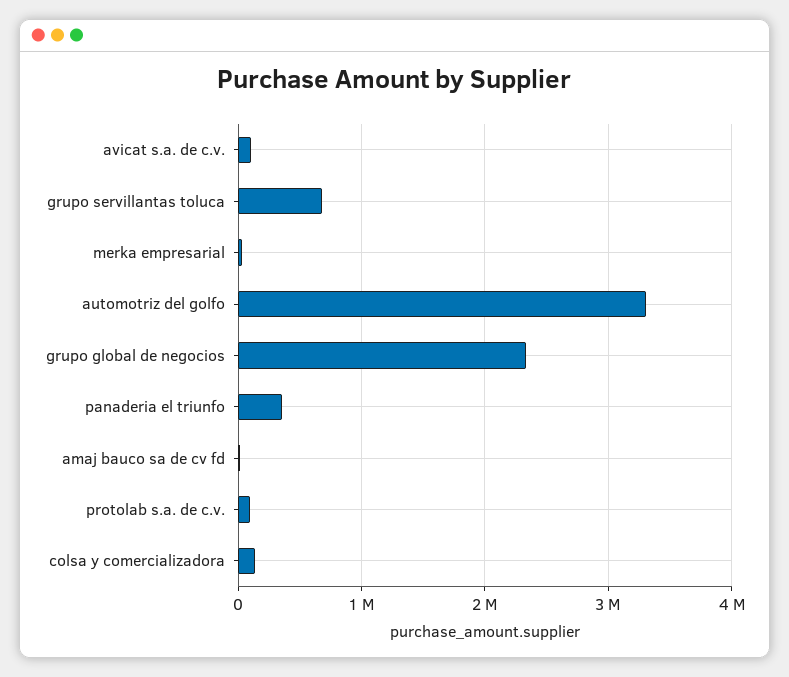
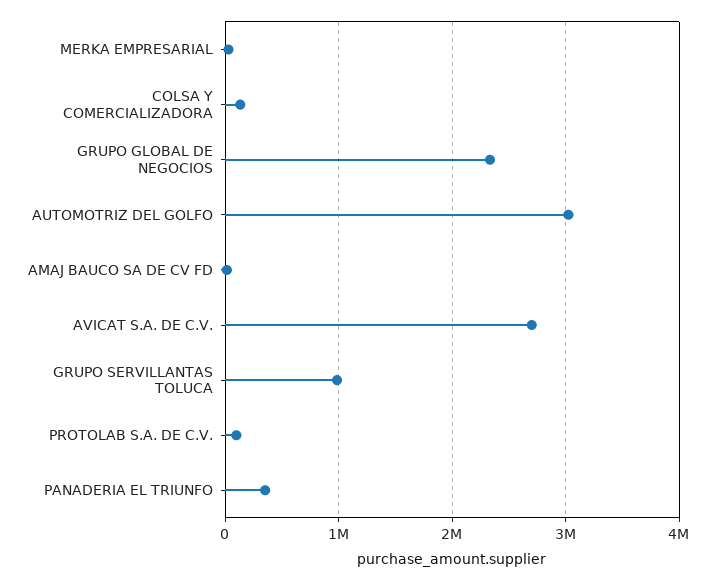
avicat s.a. de c.v.: 100000 -> 2700000
grupo servillantas toluca: 700000 -> 1000000
automotriz del golfo: 3300000 -> 3000000

